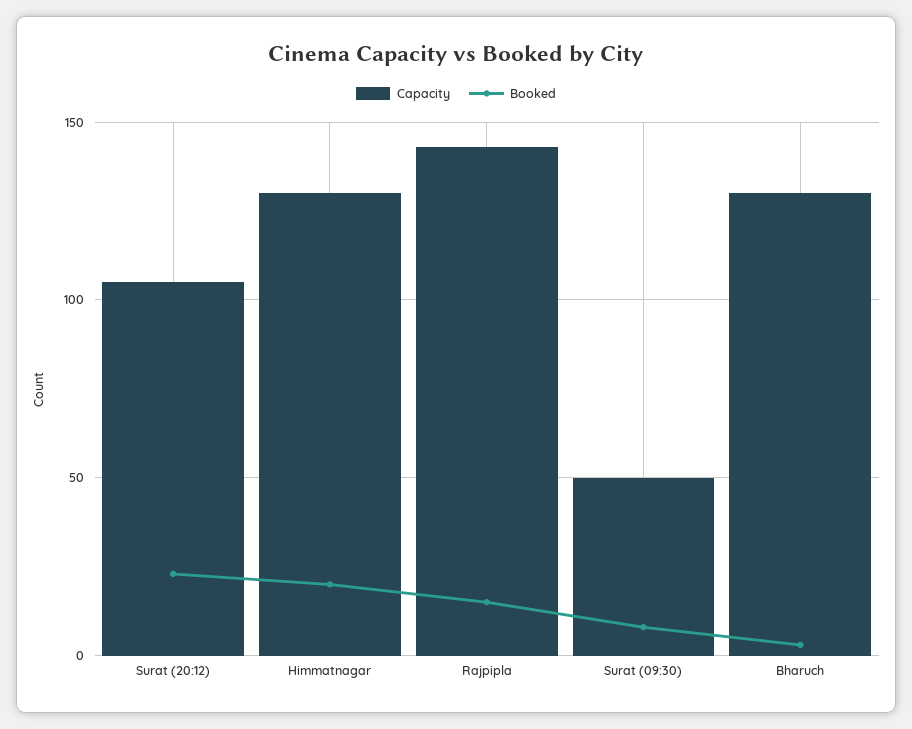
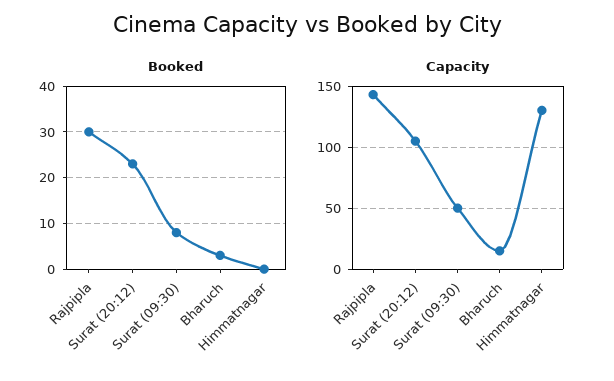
Booked, Himmatnagar: 20 -> 0
Booked, Rajpipla: 15 -> 30
Capacity, Bharuch: 130 -> 15

